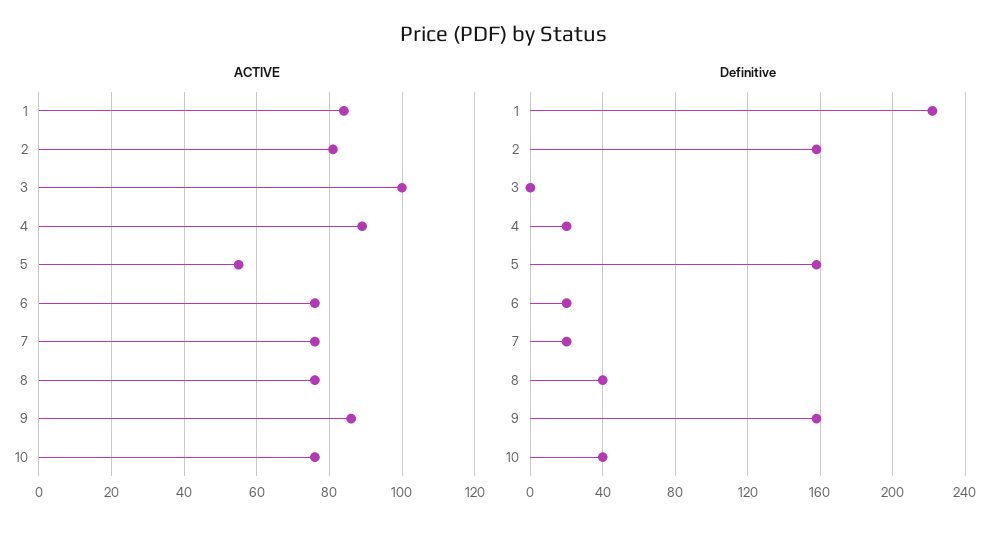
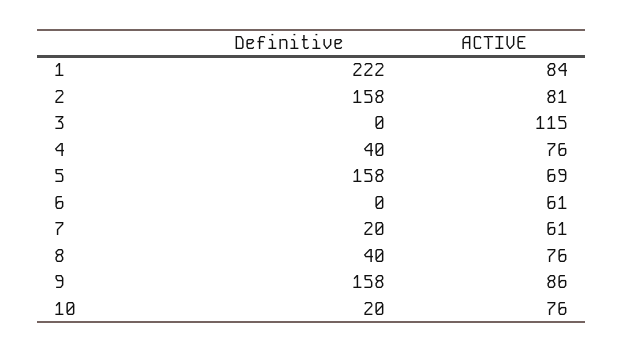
ACTIVE, 3: 100 -> 115
ACTIVE, 4: 90 -> 76
ACTIVE, 5: 55 -> 69
ACTIVE, 6: 75 -> 61
ACTIVE, 7: 75 -> 61
Definitive, 4: 20 -> 40
Definitive, 6: 20 -> 0
Definitive, 10: 40 -> 20

